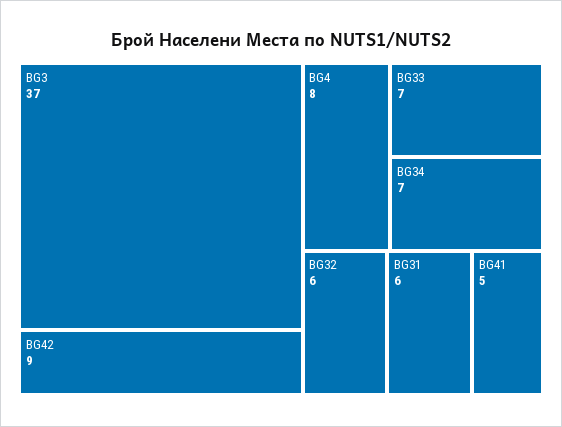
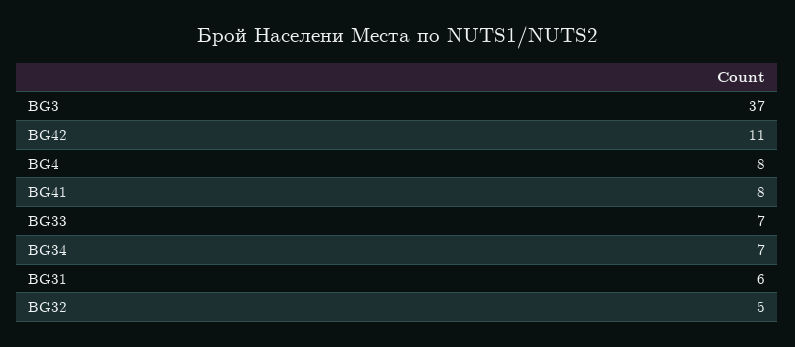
BG42: 9 -> 11
BG32: 6 -> 5
BG41: 5 -> 8

